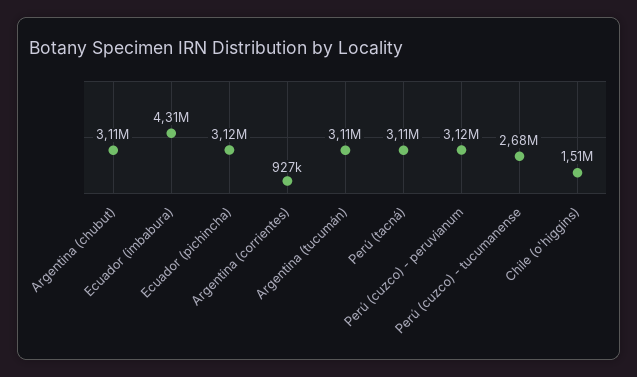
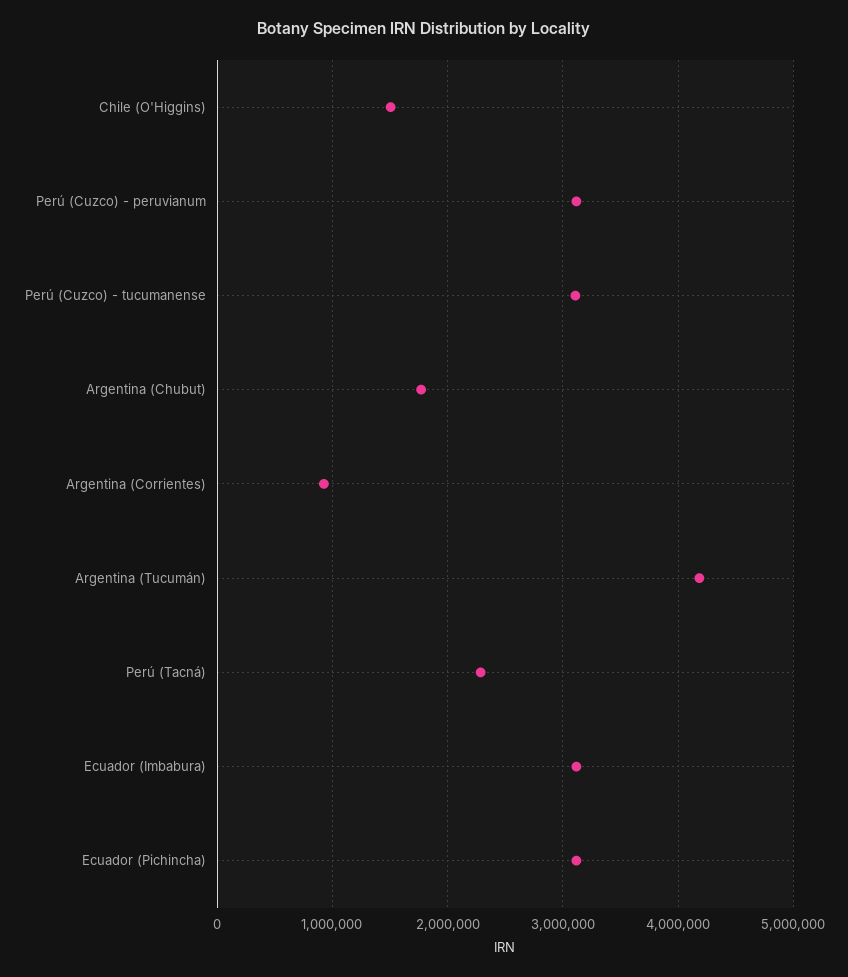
Argentina (chubut): 3110000 -> 1800000
Ecuador (imbabura): 4310000 -> 3100000
Argentina (tucumán): 3110000 -> 4200000
Perú (tacná): 3110000 -> 2300000
Perú (cuzco) - tucumanense: 2680000 -> 3100000

